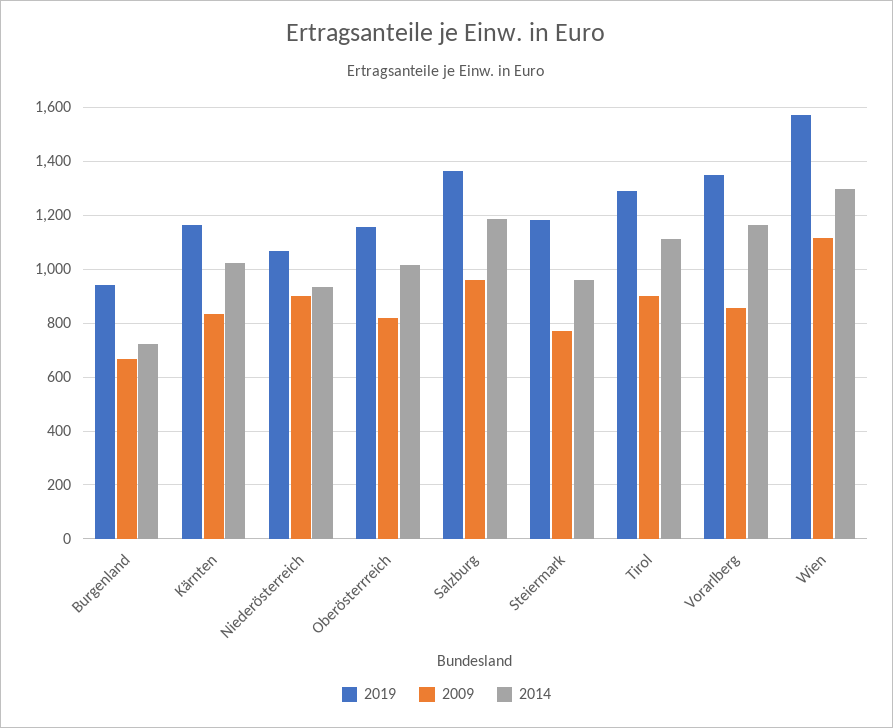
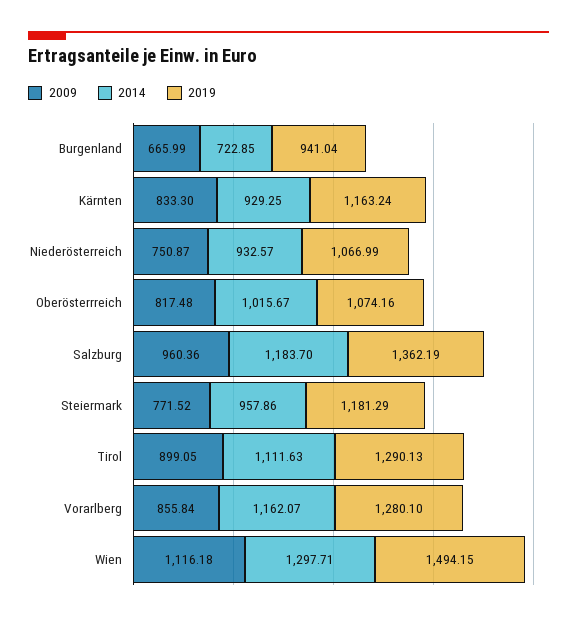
2014, Kärnten: 1025 -> 929.25
2009, Niederösterreich: 900 -> 750.87
2019, Oberösterrreich: 1150 -> 1074.16
2019, Vorarlberg: 1350 -> 1280.1
2019, Wien: 1575 -> 1494.15

